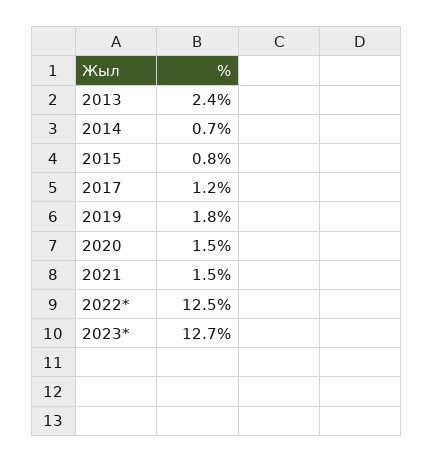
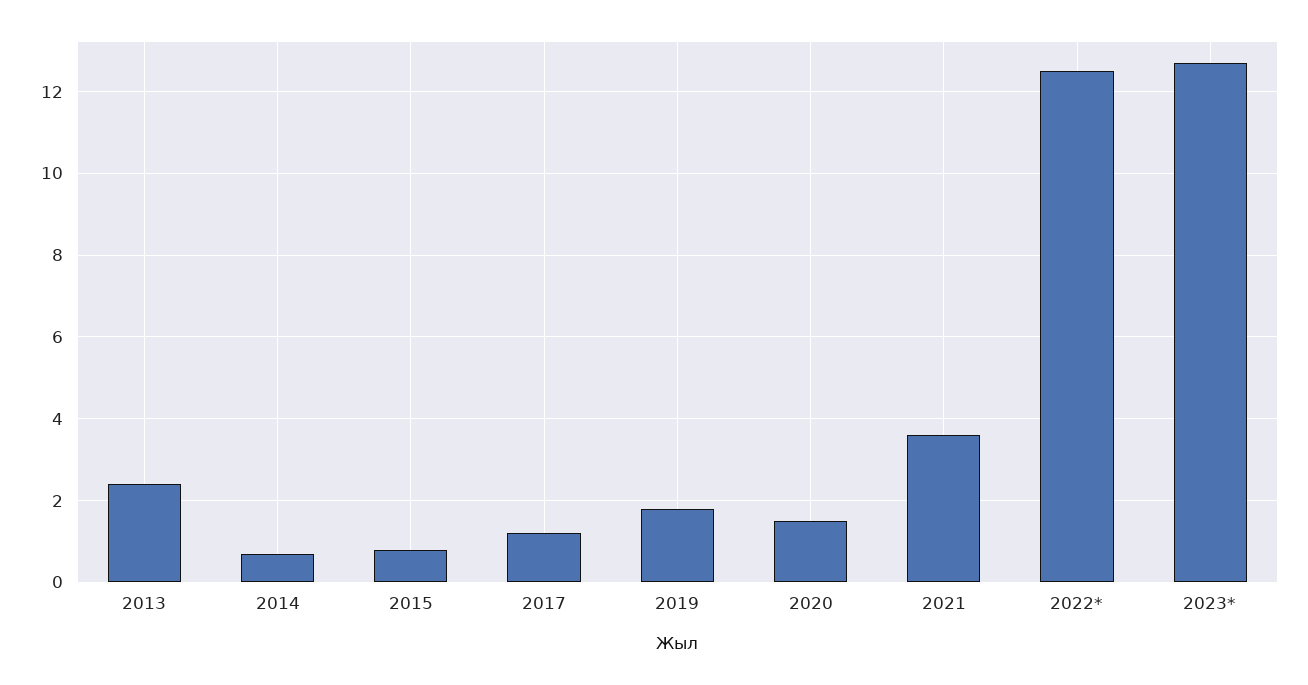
2021: 1.5 -> 3.5

